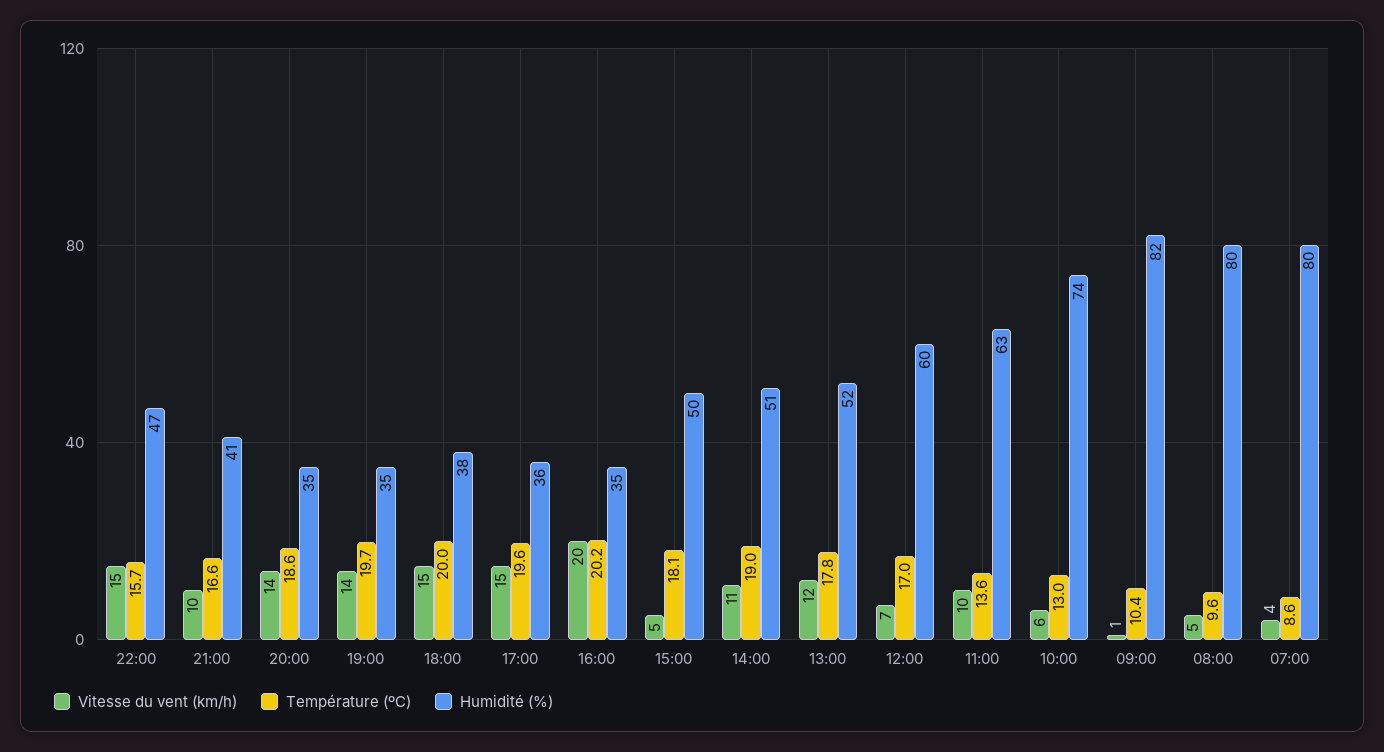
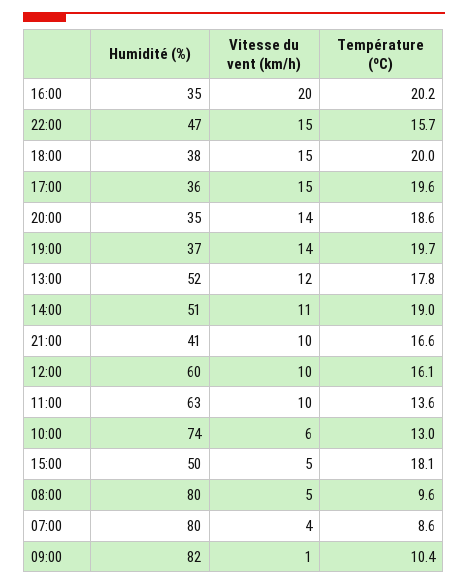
Humidité (%), 19:00: 35 -> 37
Vitesse du vent (km/h), 12:00: 7 -> 10
Température (ºC), 12:00: 17 -> 16.1

